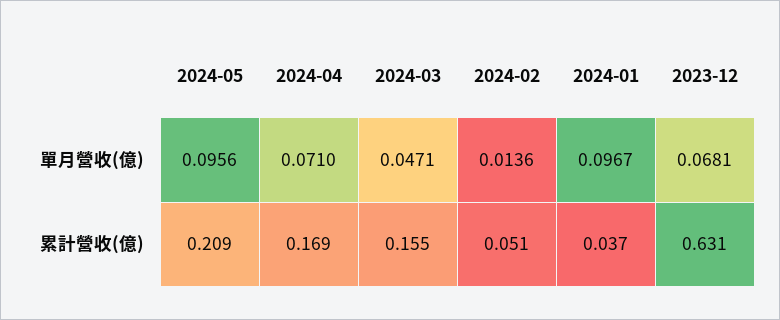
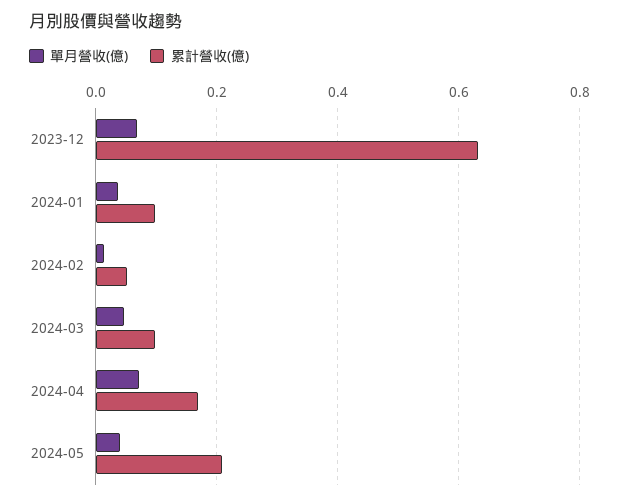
單月營收(億), 2024-05: 0.0956 -> 0.04
單月營收(億), 2024-01: 0.0967 -> 0.04
累計營收(億), 2024-03: 0.155 -> 0.1
累計營收(億), 2024-01: 0.037 -> 0.1

